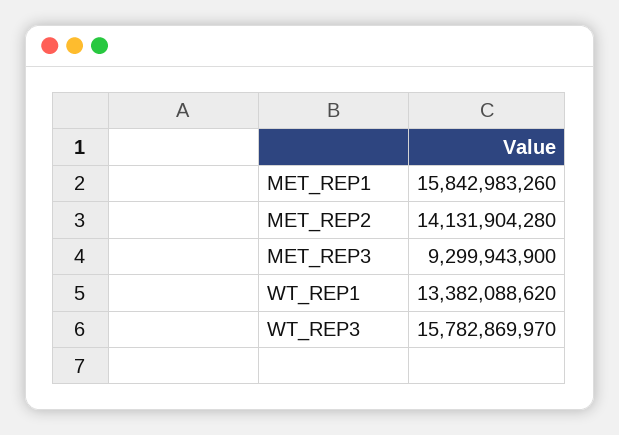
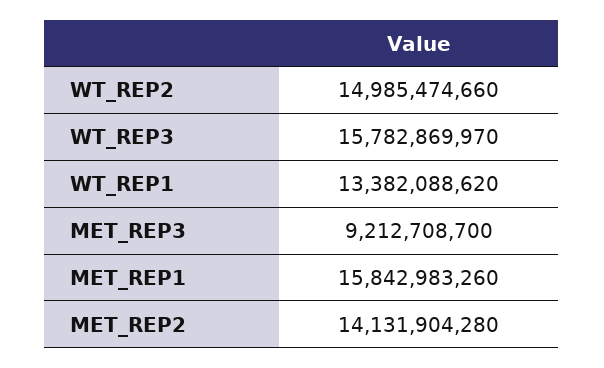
MET_REP3: 9299943900 -> 9212708700
WT_REP2: none -> 14985474660

